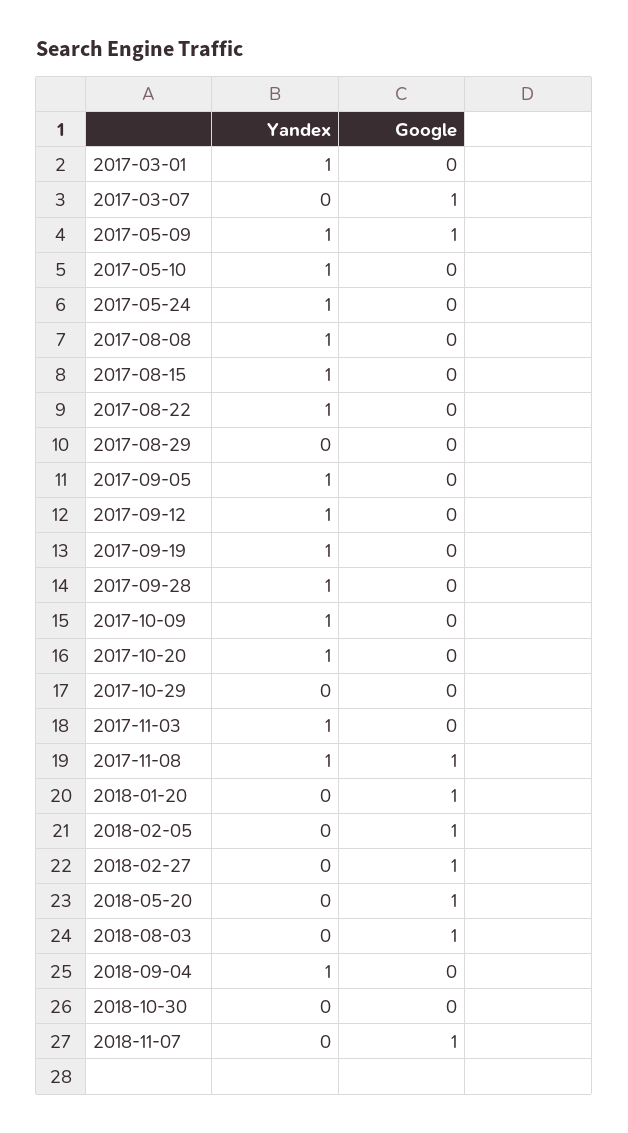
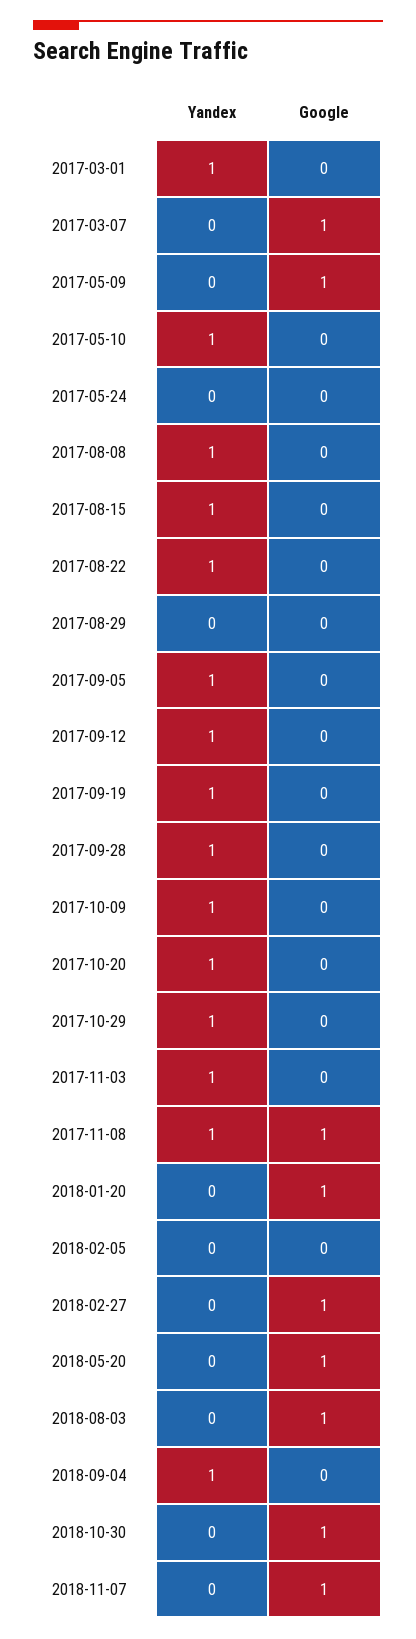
Yandex, 2017-05-09: 1 -> 0
Yandex, 2017-05-24: 1 -> 0
Yandex, 2017-10-29: 0 -> 1
Google, 2018-02-05: 1 -> 0
Google, 2018-10-30: 0 -> 1

